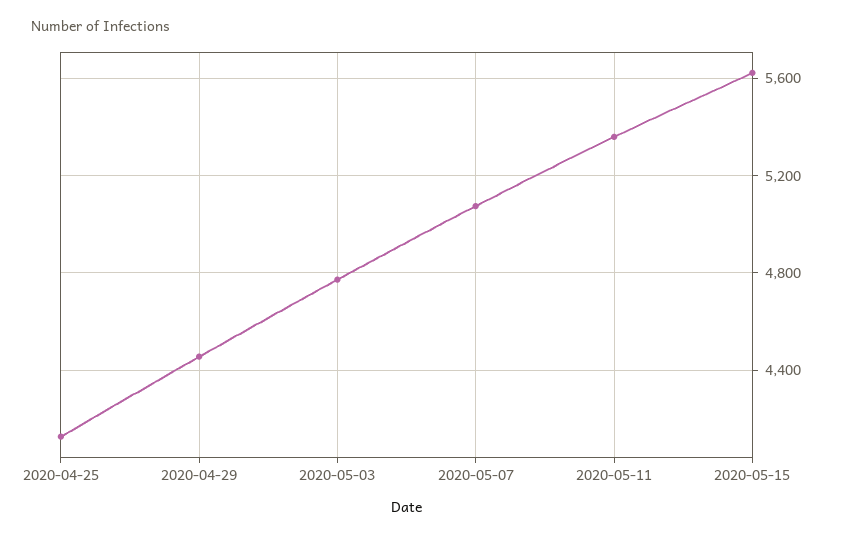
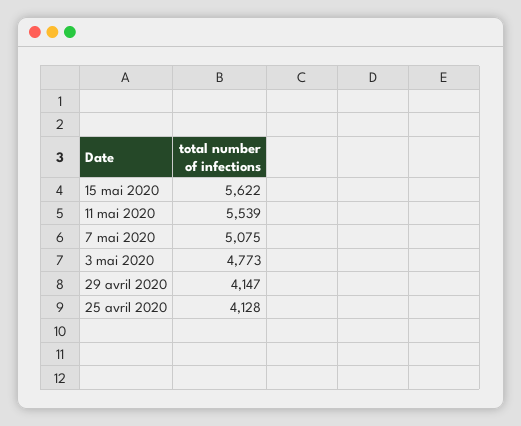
2020-04-29: 4450 -> 4147
2020-05-11: 5350 -> 5539

